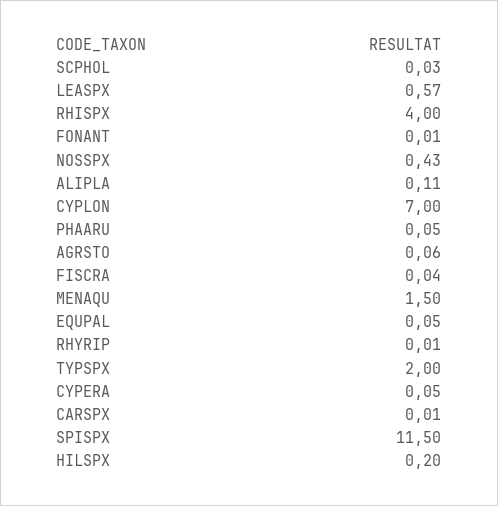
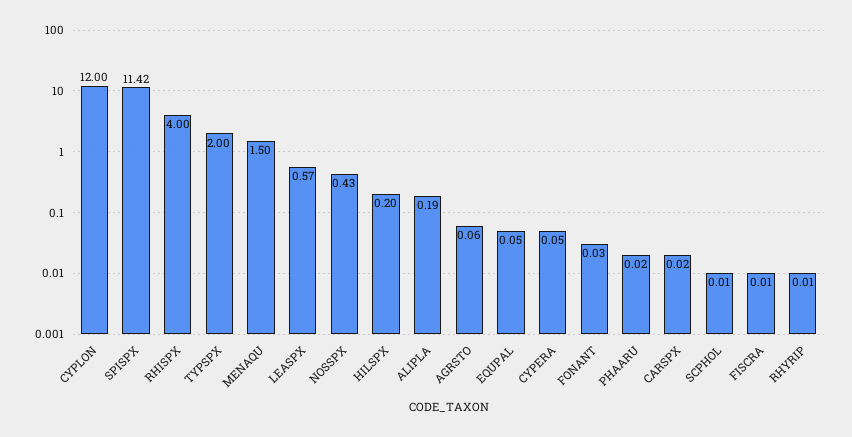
SCPHOL: 0.03 -> 0.01
FONANT: 0.01 -> 0.03
ALIPLA: 0.11 -> 0.19
CYPLON: 7 -> 12
PHAARU: 0.05 -> 0.02
FISCRA: 0.04 -> 0.01
CARSPX: 0.01 -> 0.02
SPISPX: 11.5 -> 11.42

